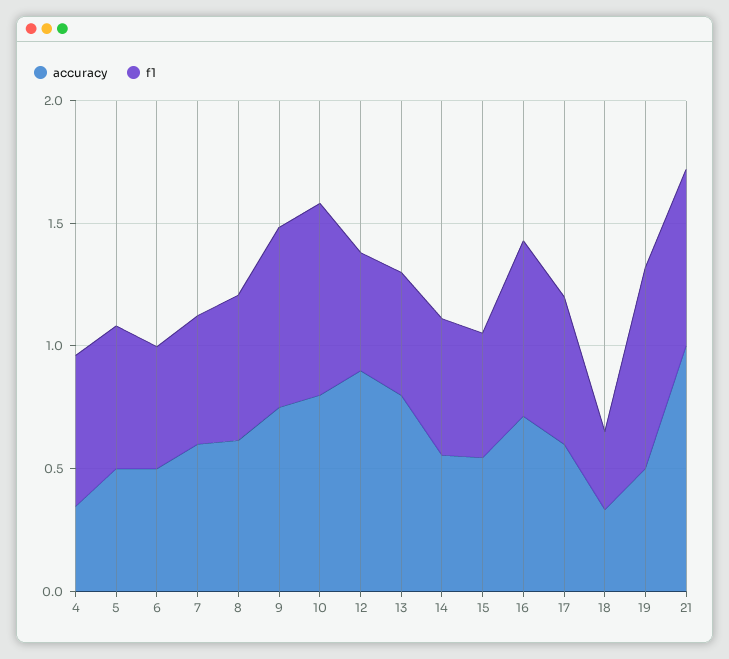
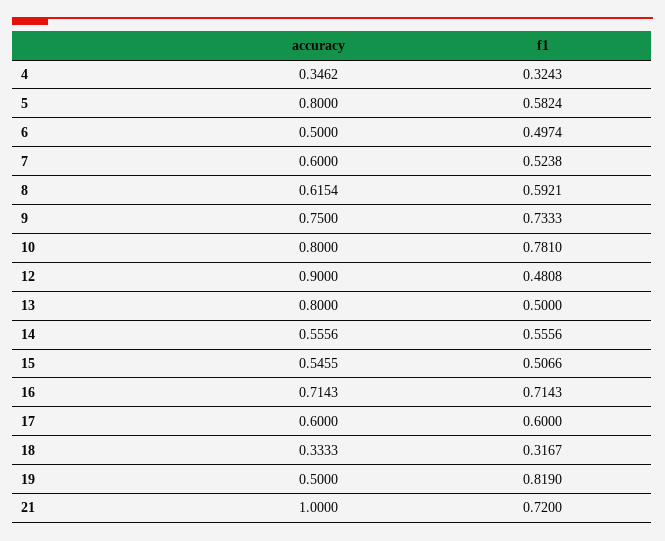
f1, 4: 0.6 -> 0.3243
accuracy, 5: 0.5 -> 0.8

